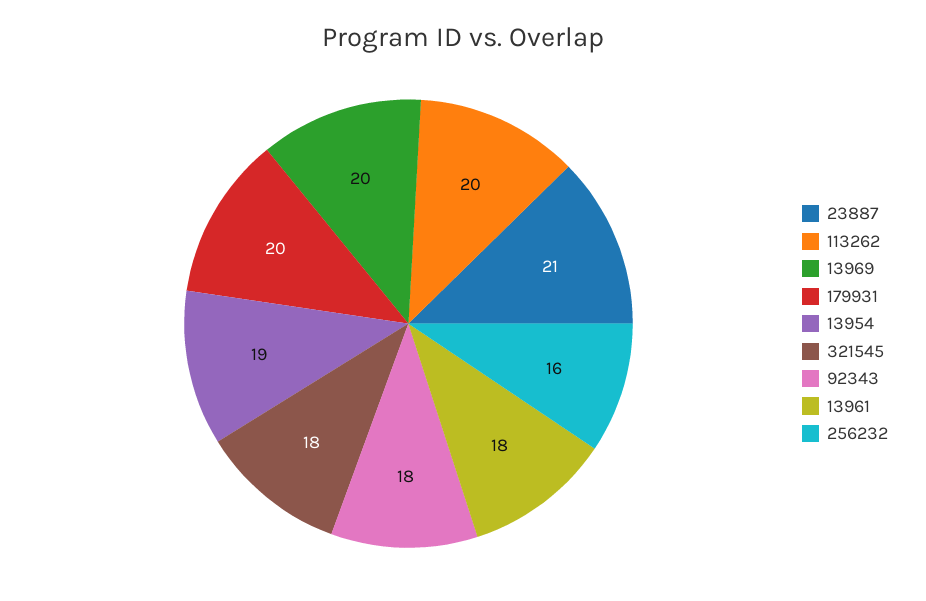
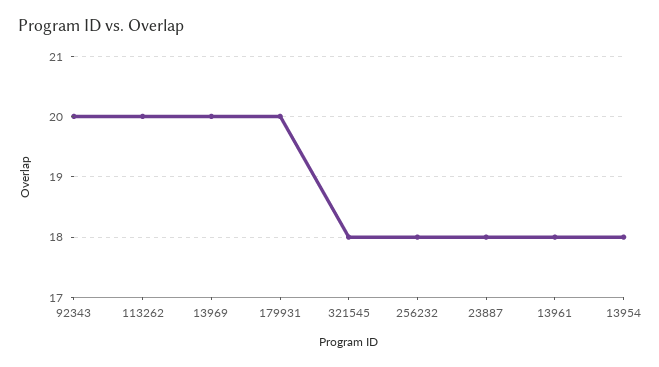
23887: 21 -> 18
13954: 19 -> 18
92343: 18 -> 20
256232: 16 -> 18

